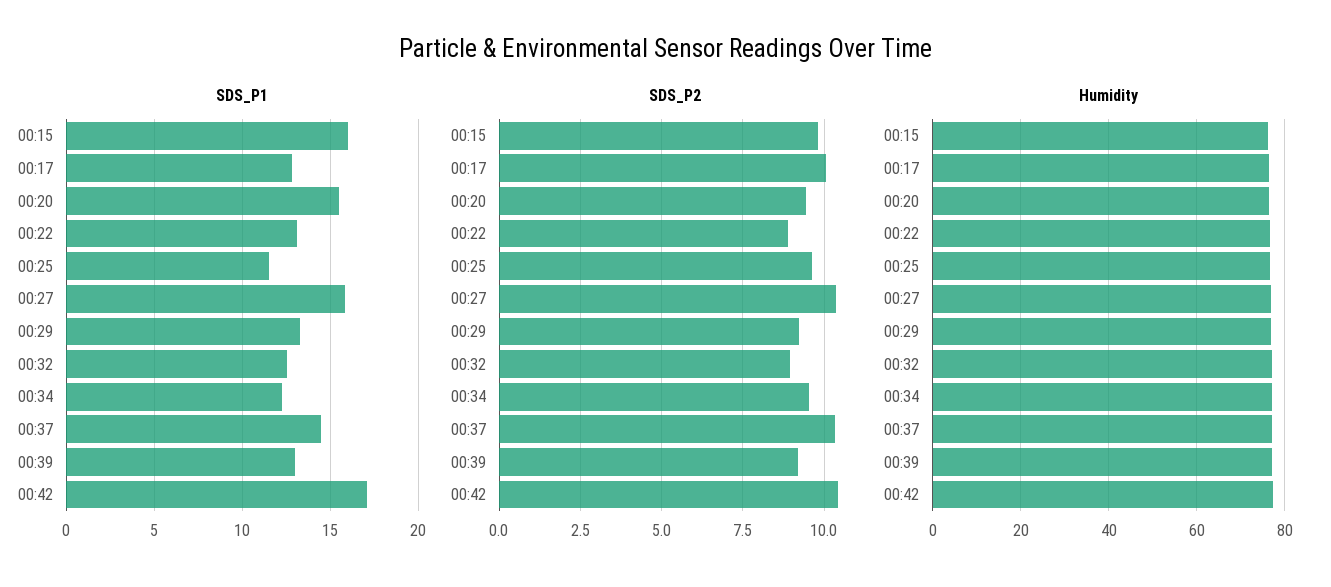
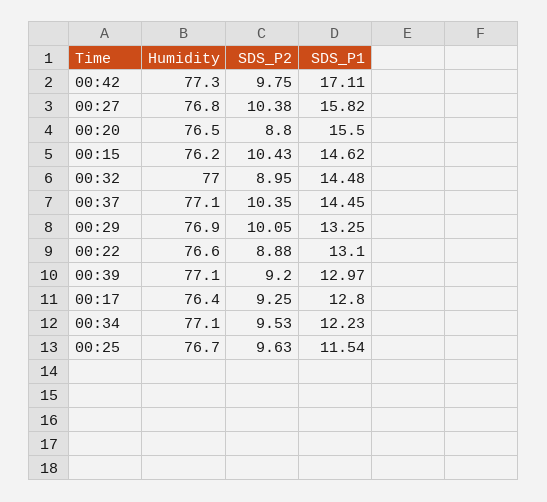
SDS_P1, 00:15: 16 -> 14.62
SDS_P1, 00:32: 12.5 -> 14.48
SDS_P2, 00:15: 9.75 -> 10.43
SDS_P2, 00:17: 10 -> 9.25
SDS_P2, 00:20: 9.5 -> 8.8
SDS_P2, 00:29: 9.25 -> 10.05
SDS_P2, 00:42: 10.5 -> 9.75

